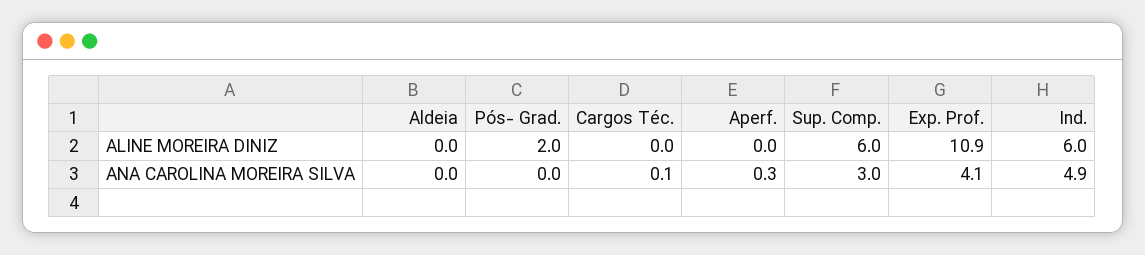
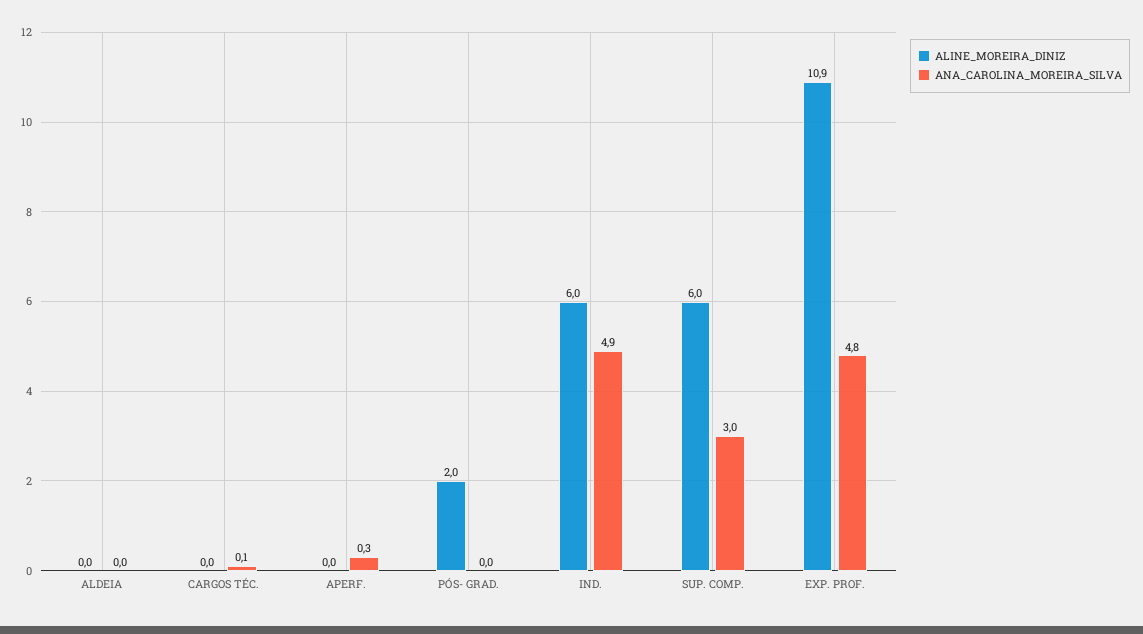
ANA CAROLINA MOREIRA SILVA, Exp. Prof.: 4.1 -> 4.8

